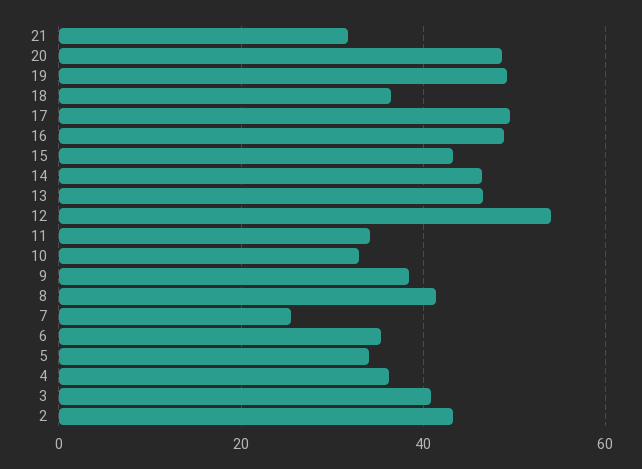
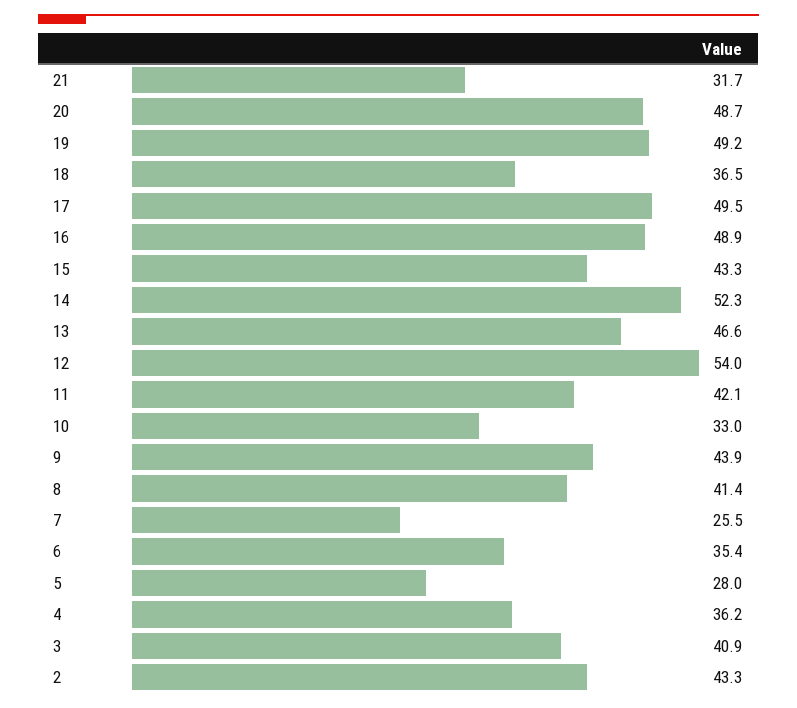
14: 46 -> 52.3
11: 34 -> 42.1
9: 38 -> 43.9
5: 34 -> 28

